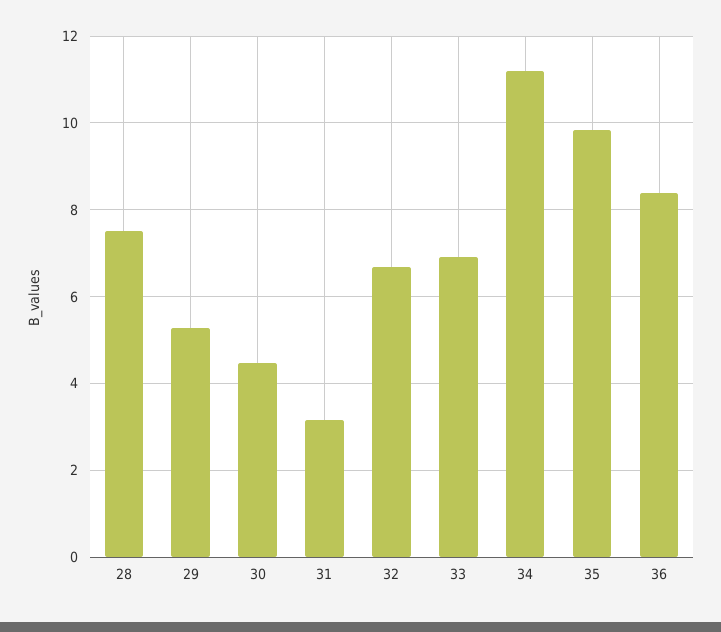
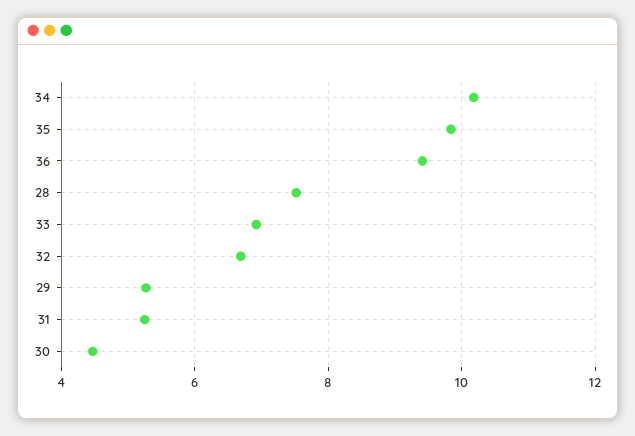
31: 3.2 -> 5.2
34: 11.2 -> 10.2
36: 8.4 -> 9.4

